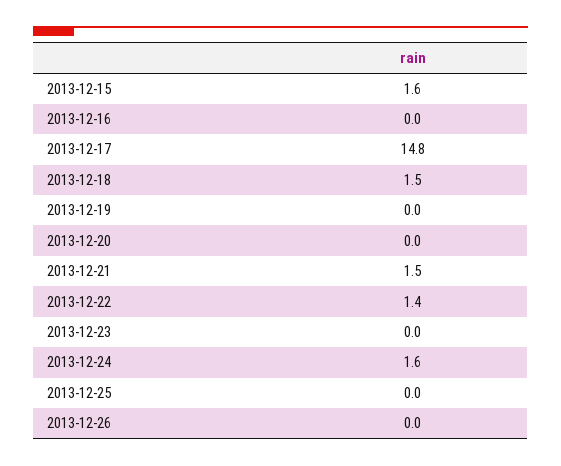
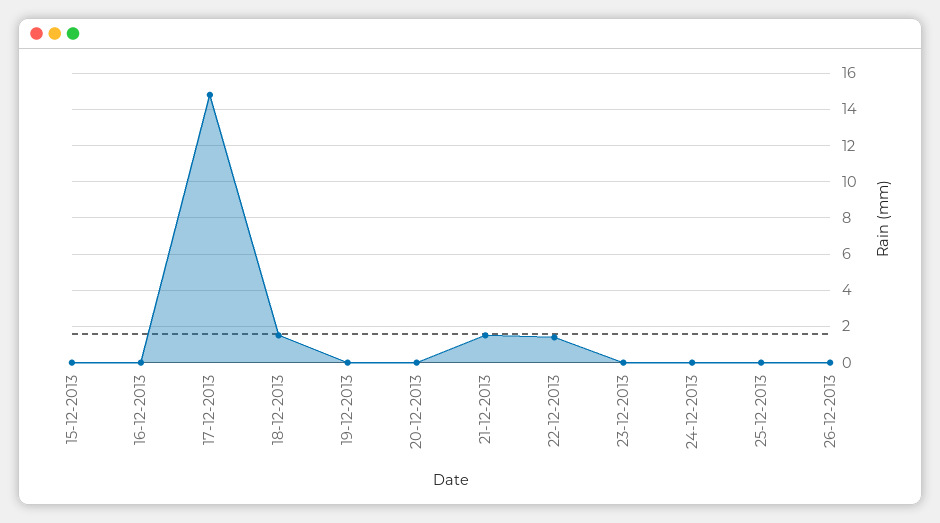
2013-12-15: 1.6 -> 0
2013-12-24: 1.6 -> 0

